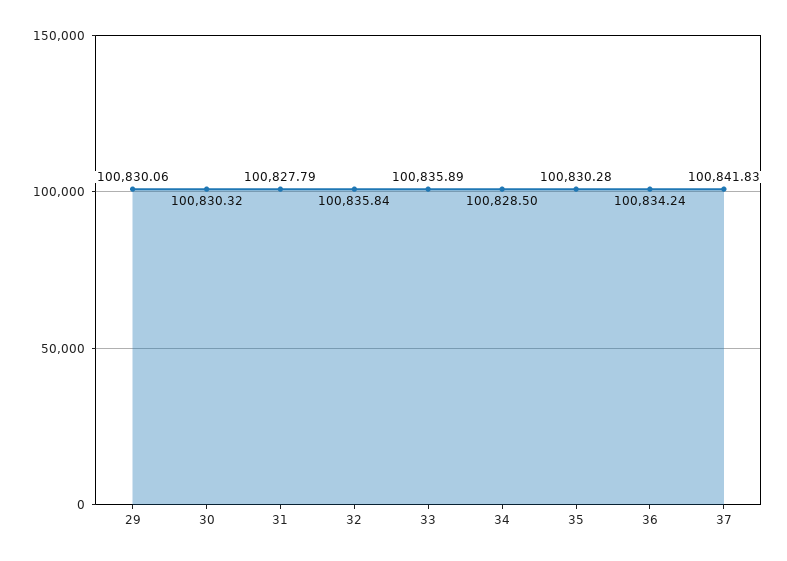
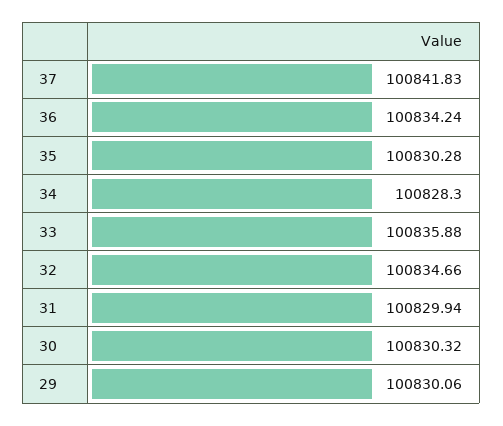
31: 100827.79 -> 100829.94
32: 100835.84 -> 100834.66
33: 100835.89 -> 100835.88
34: 100828.5 -> 100828.3

